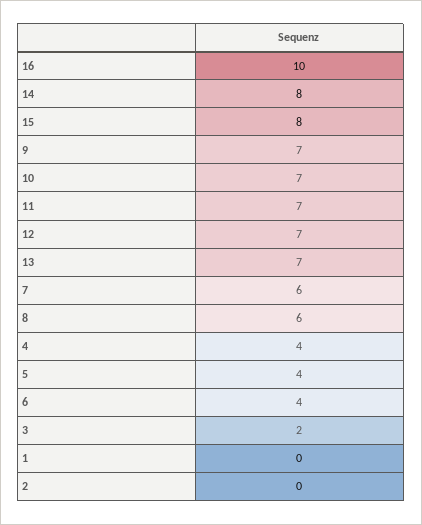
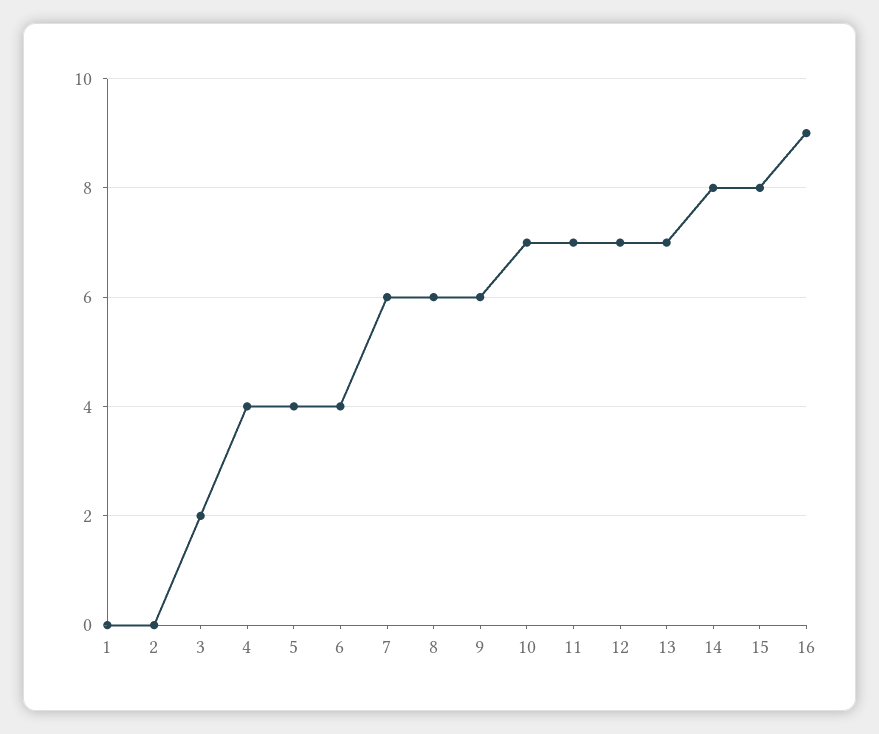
16: 10 -> 9
9: 7 -> 6

